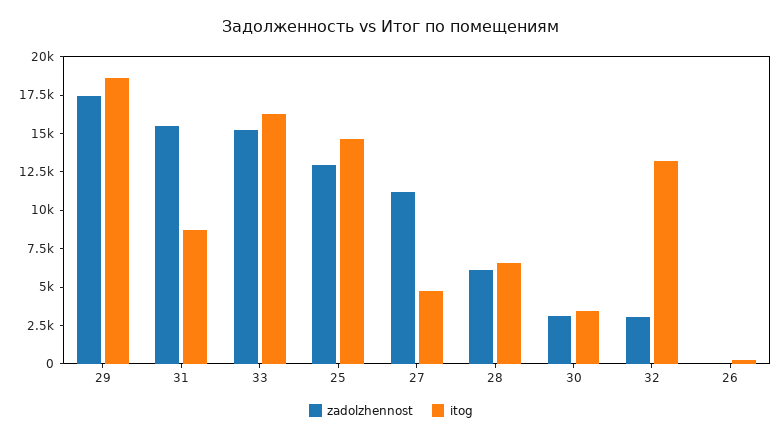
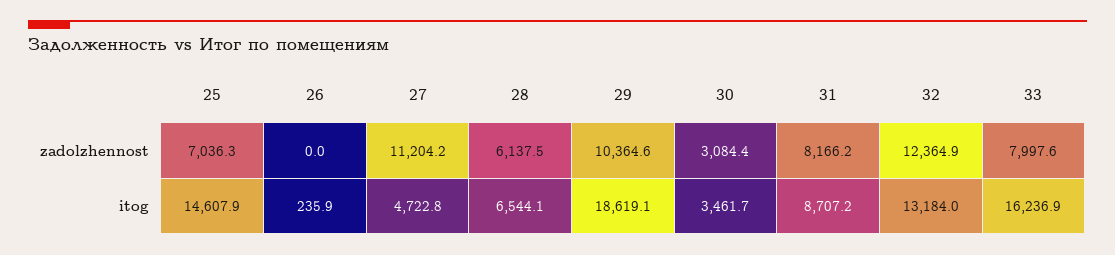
zadolzhennost, 29: 17500 -> 10364.6
zadolzhennost, 31: 15000 -> 8166.2
zadolzhennost, 33: 15000 -> 7997.6
zadolzhennost, 25: 12500 -> 7036.3
zadolzhennost, 32: 2500 -> 12364.9

